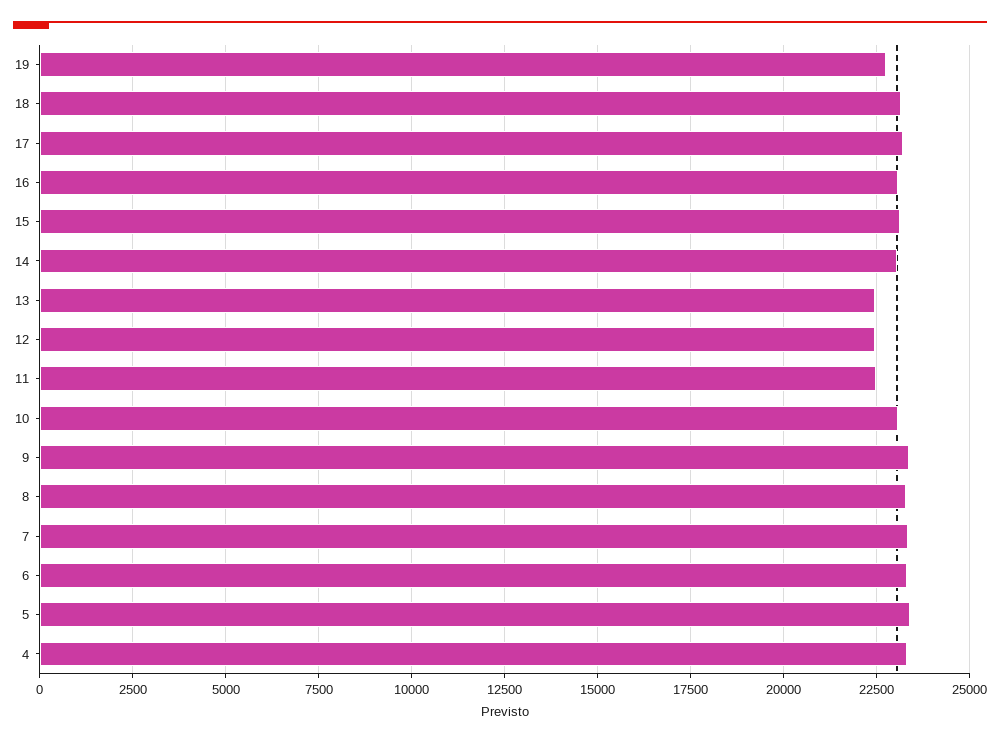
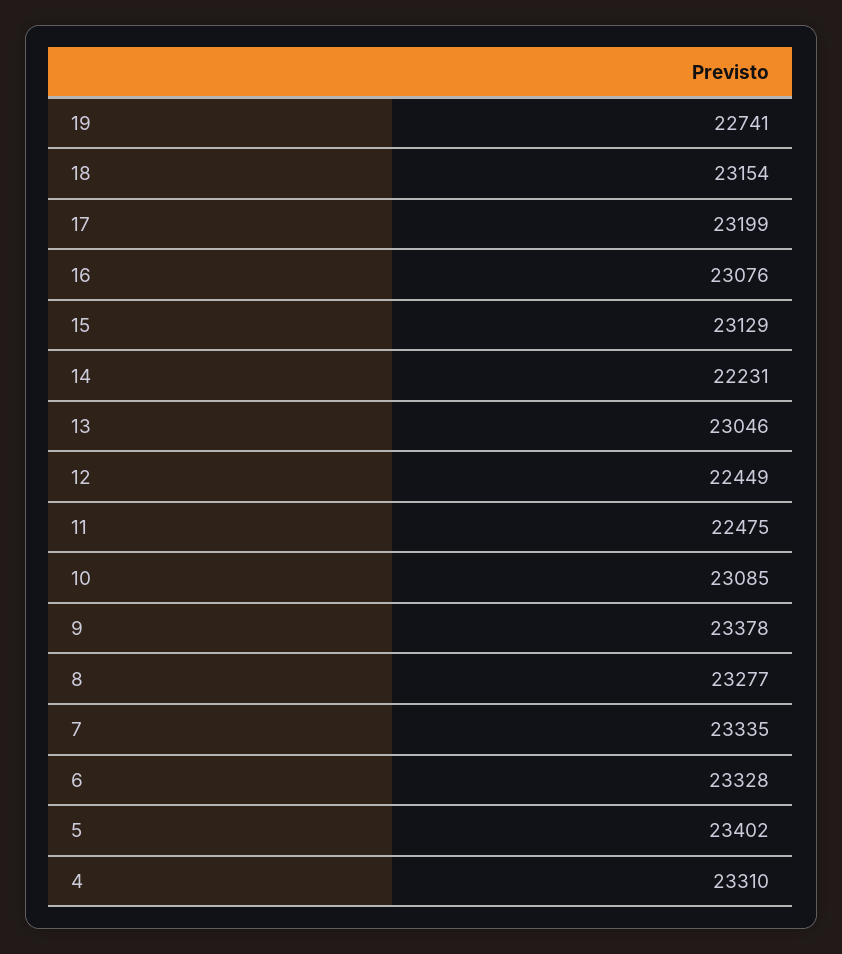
14: 23000 -> 22231
13: 22500 -> 23046

